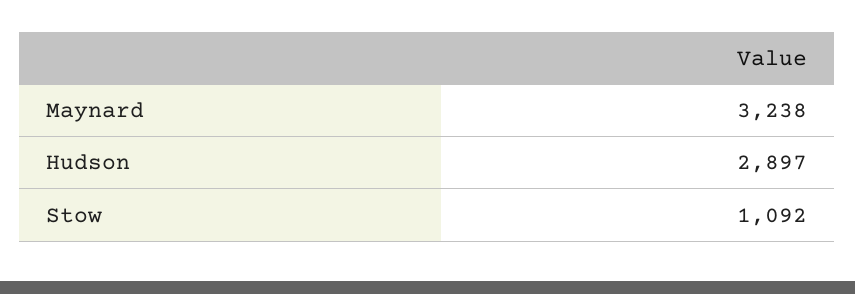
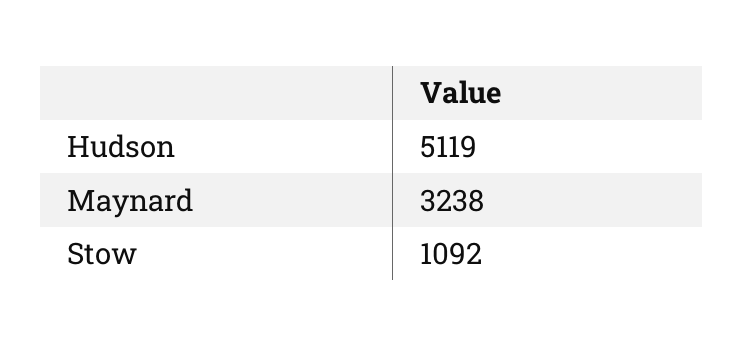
Hudson: 2897 -> 5119

